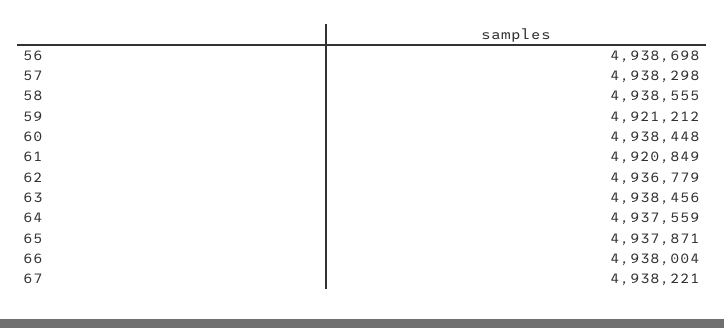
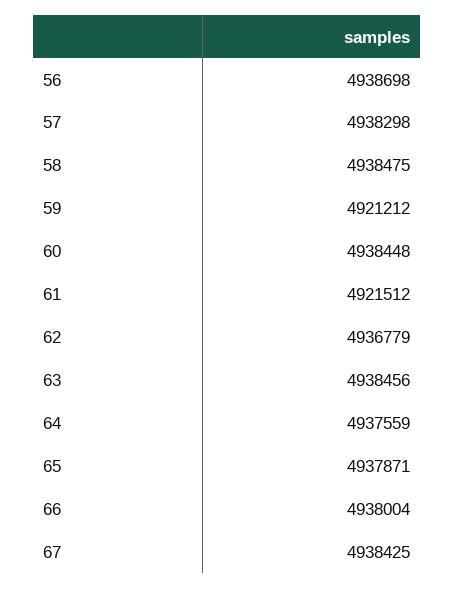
58: 4938555 -> 4938475
61: 4920849 -> 4921512
67: 4938221 -> 4938425

